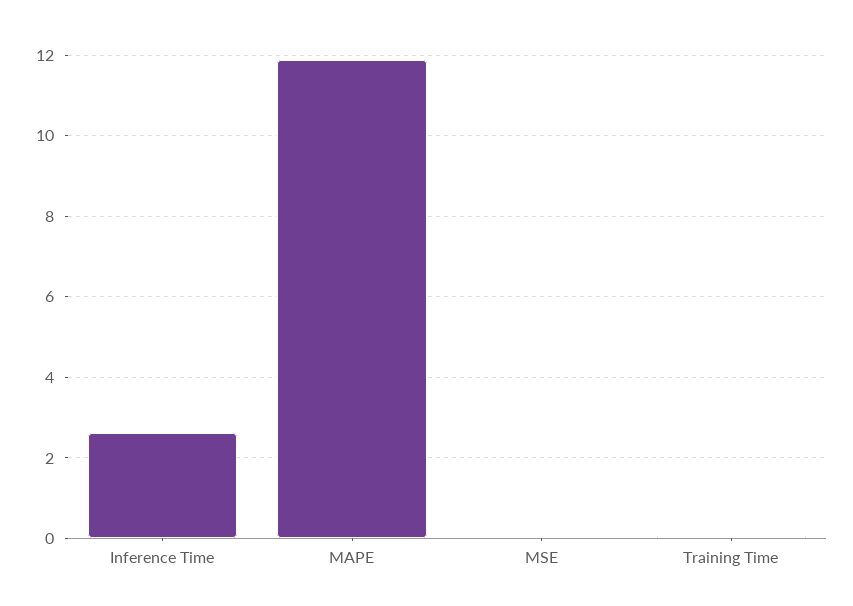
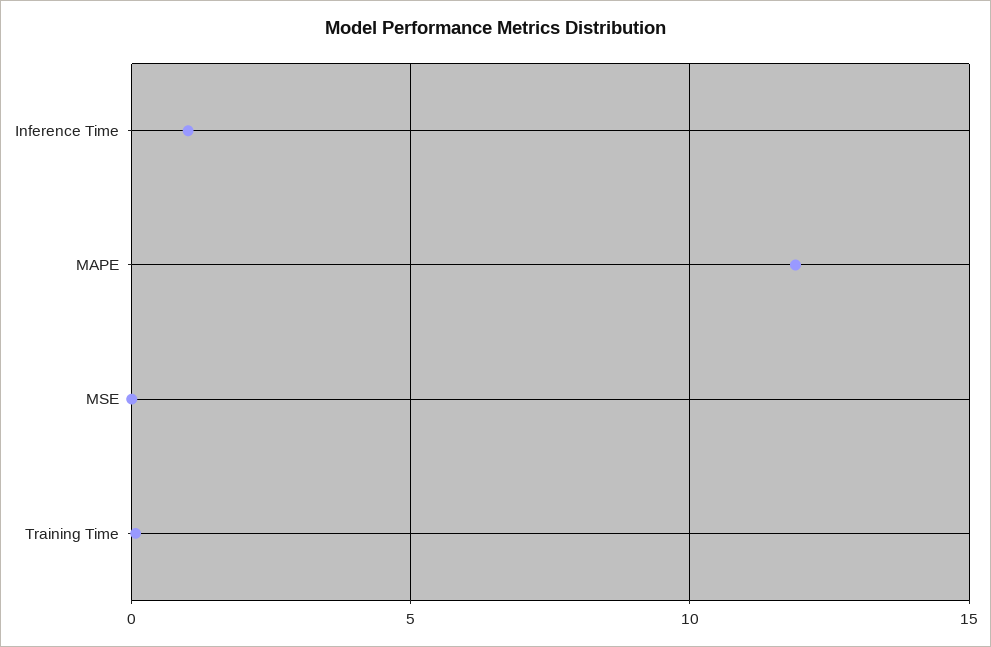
Inference Time: 2.6 -> 1

